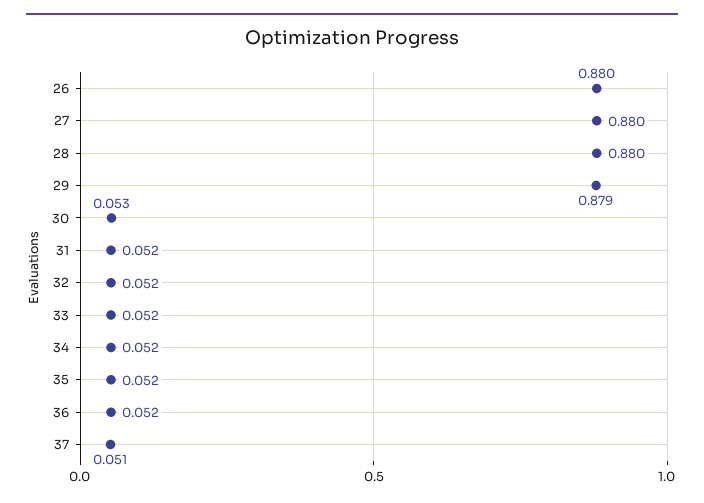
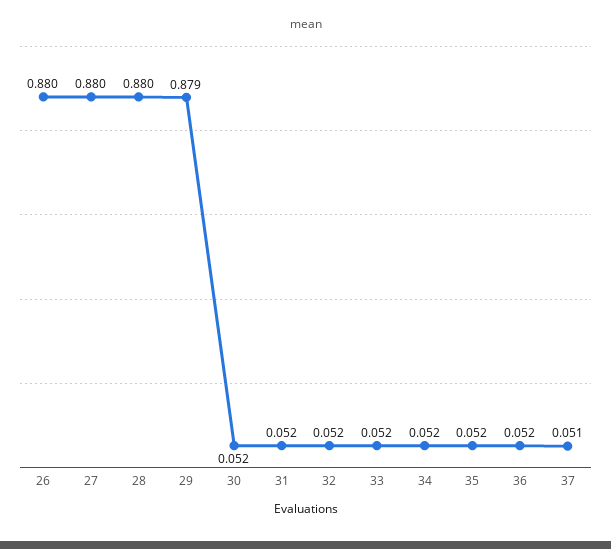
30: 0.053 -> 0.052

